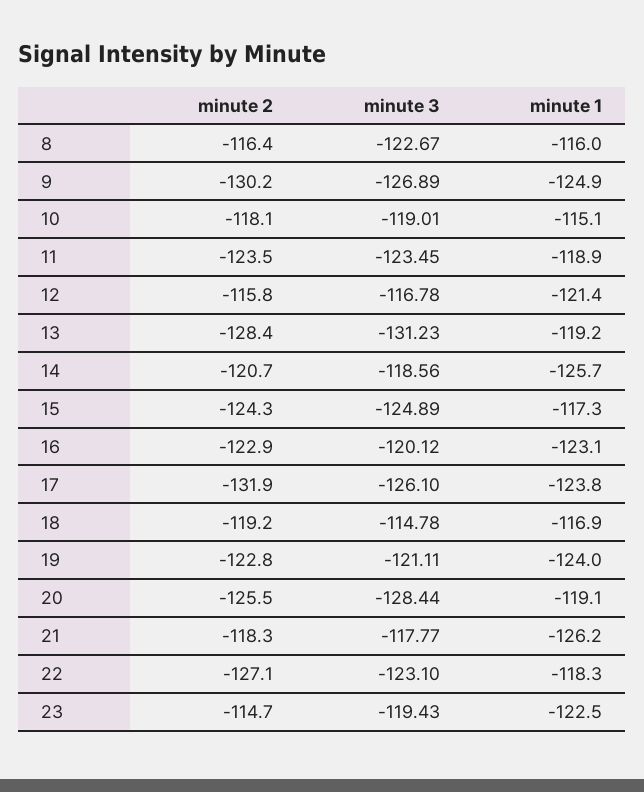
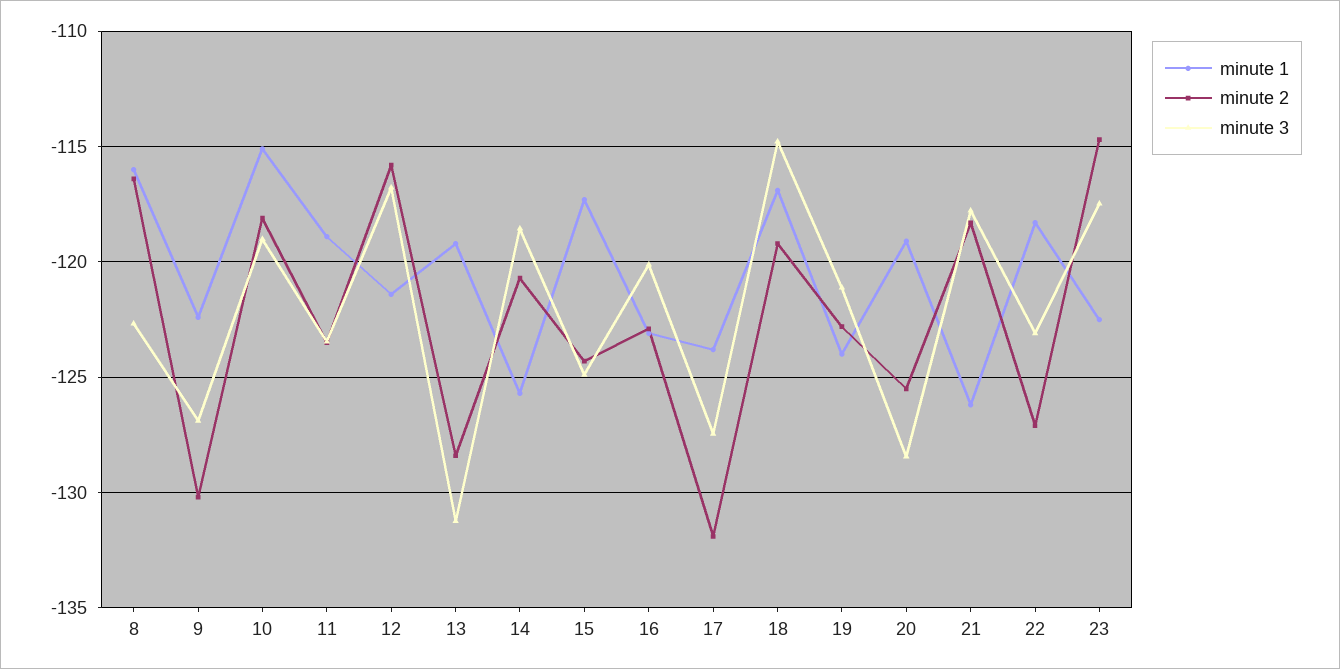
minute 1, 9: -124.9 -> -122.5
minute 3, 17: -126.1 -> -127.5
minute 3, 23: -119.43 -> -117.5

